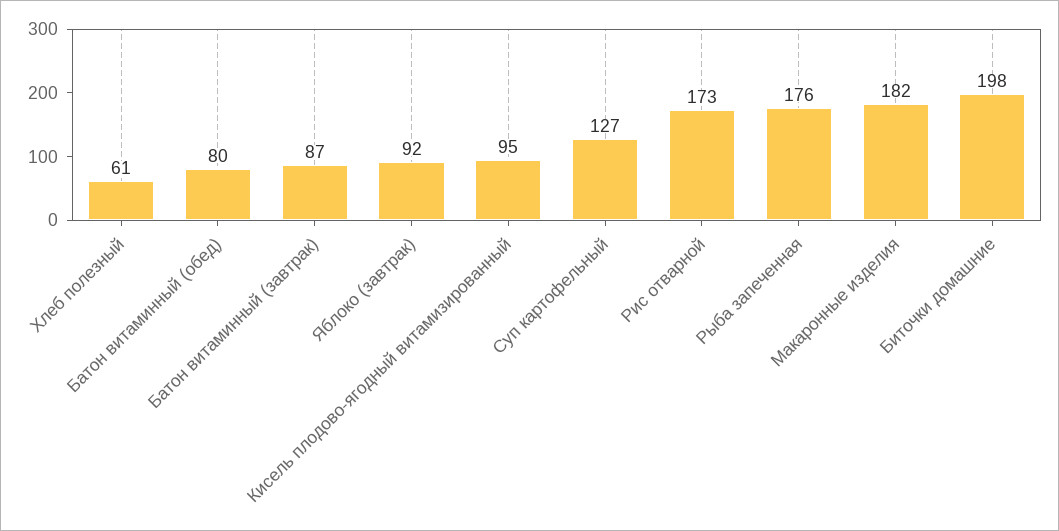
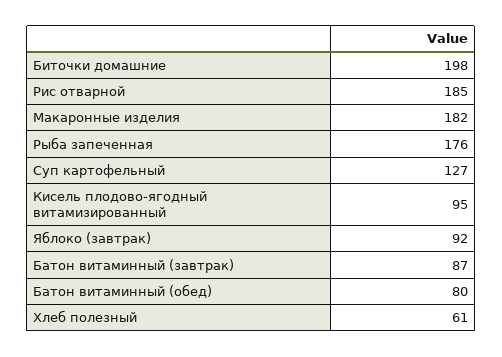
Рис отварной: 173 -> 185

